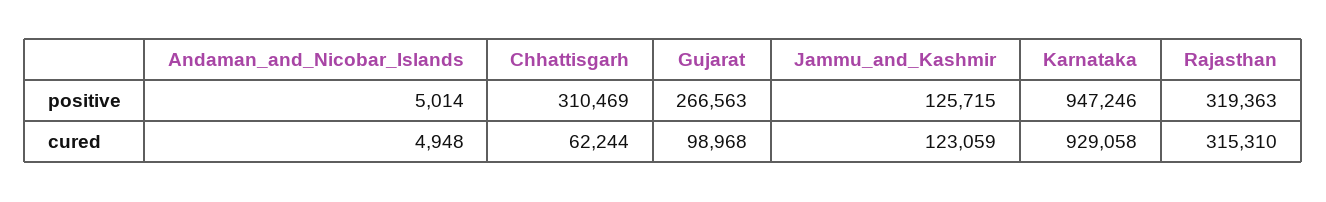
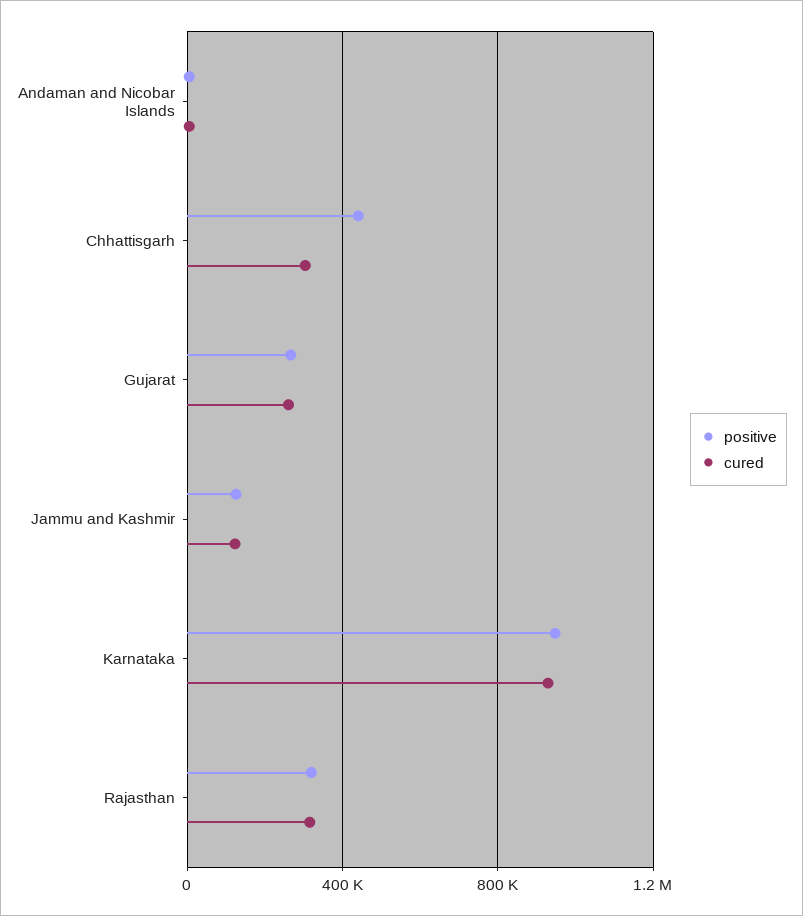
positive, Chhattisgarh: 310469 -> 450000
cured, Chhattisgarh: 62244 -> 300000
cured, Gujarat: 98968 -> 250000

